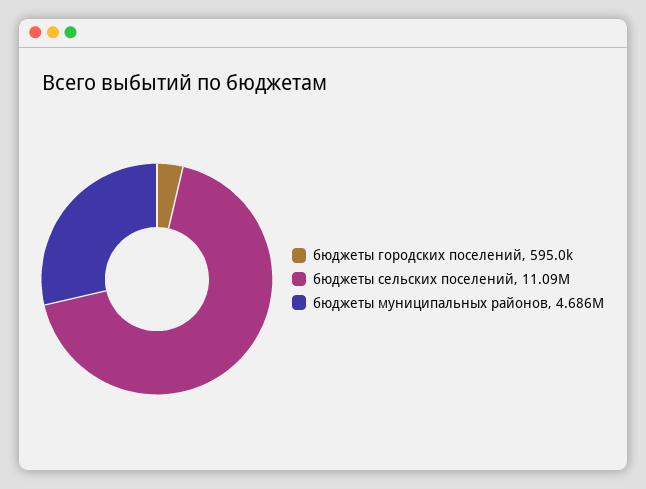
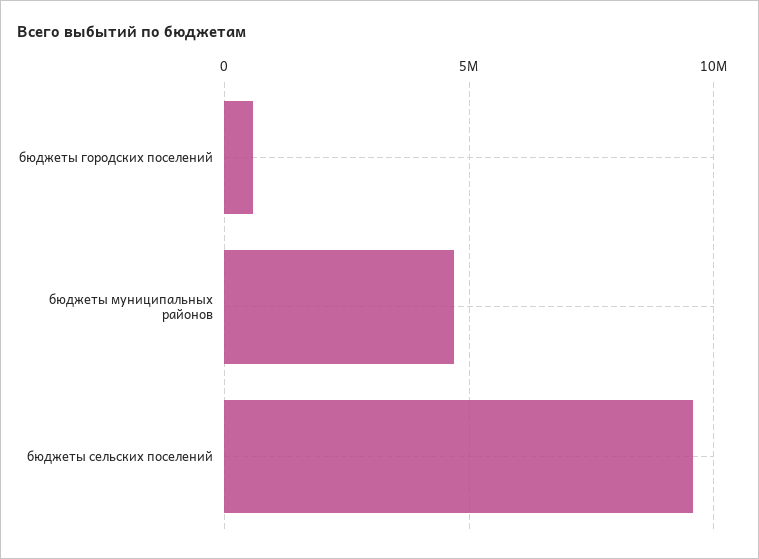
бюджеты сельских поселений: 11090000 -> 9500000

